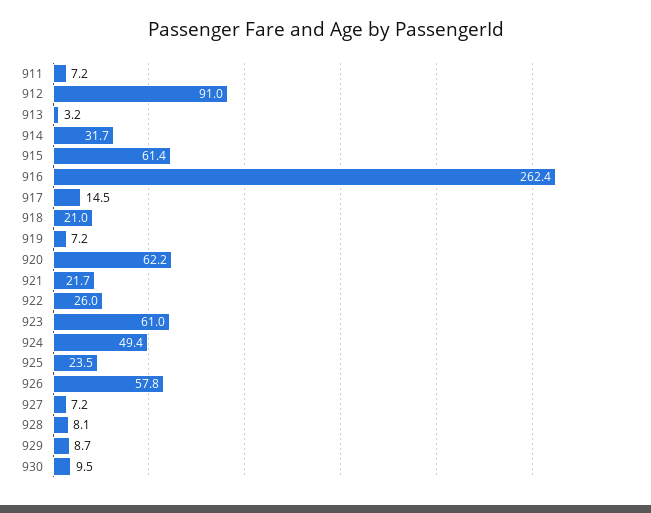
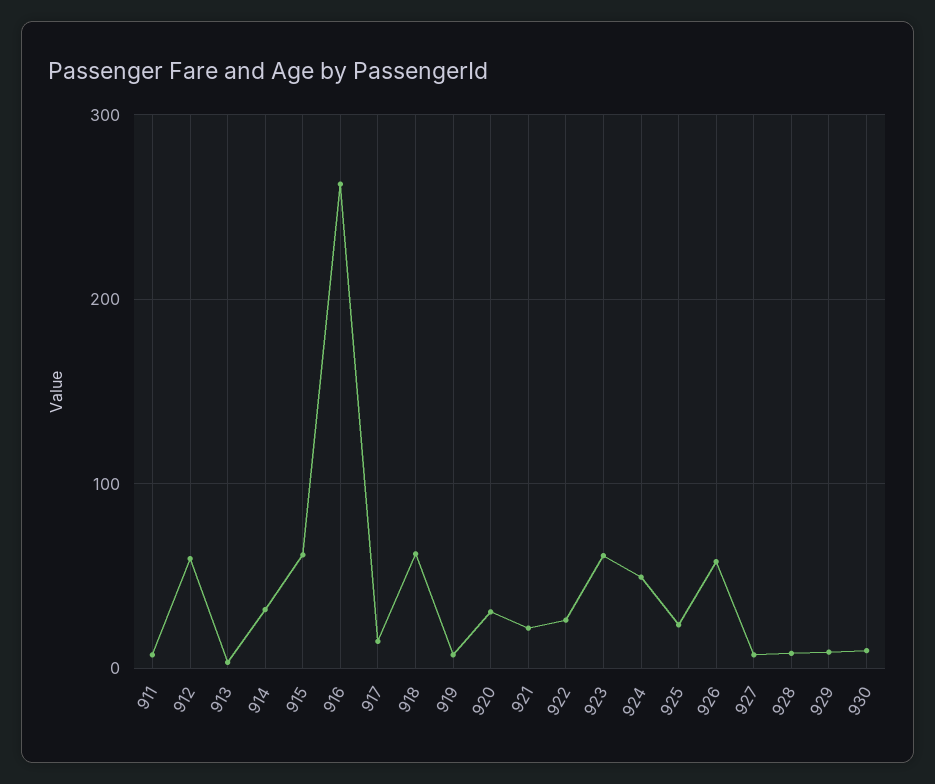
912: 91 -> 60
918: 21 -> 60
920: 62.2 -> 30

